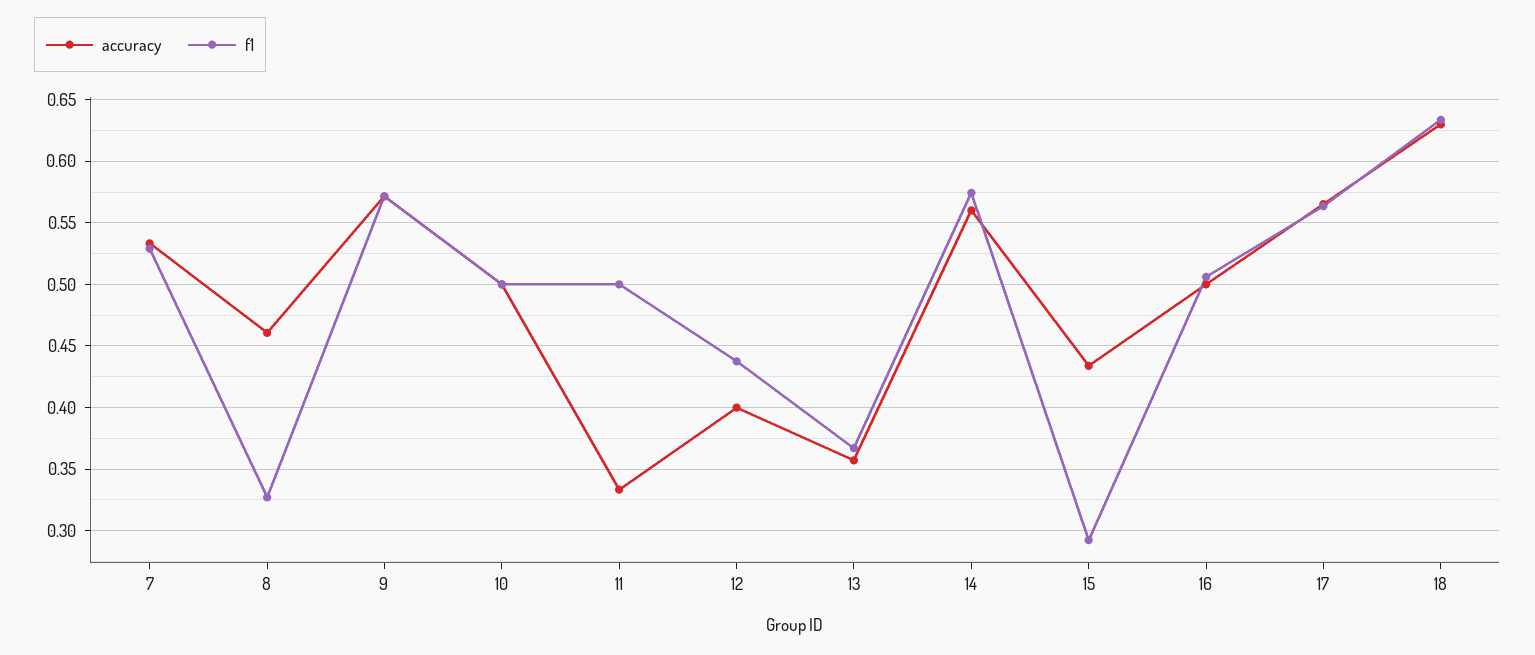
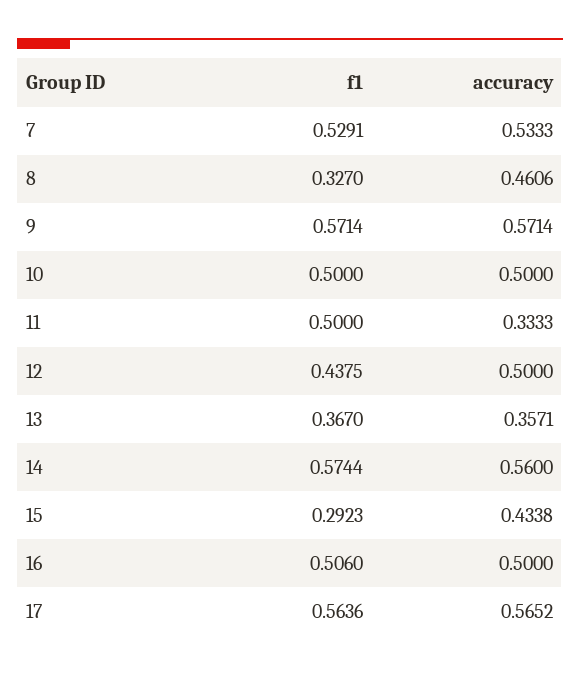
accuracy, 12: 0.4 -> 0.5
accuracy, 18: 0.63 -> none
f1, 18: 0.635 -> none

